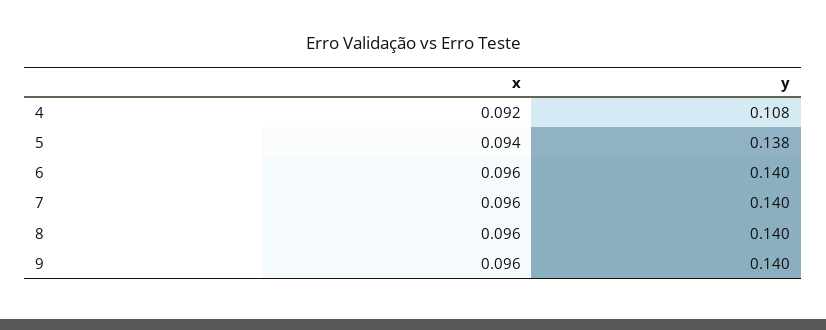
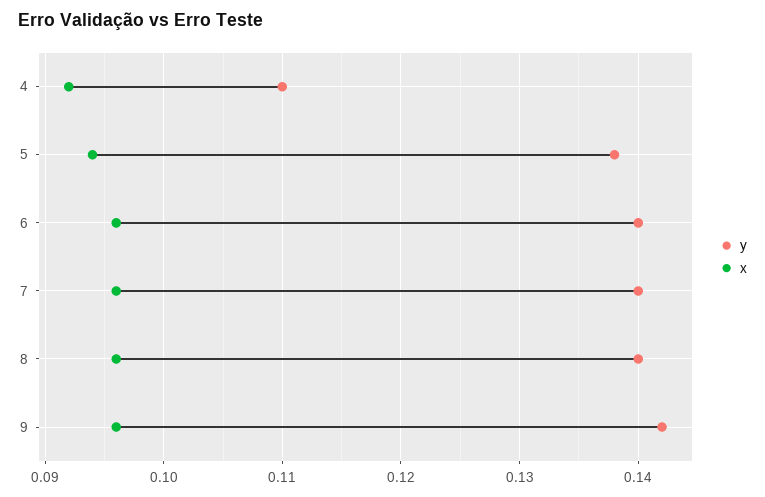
y, 4: 0.108 -> 0.11
y, 9: 0.14 -> 0.142

